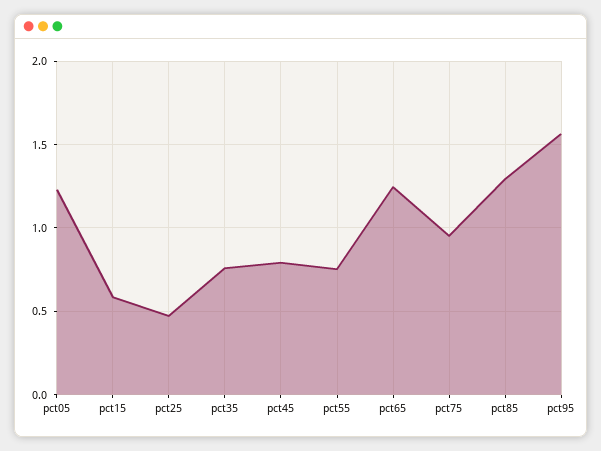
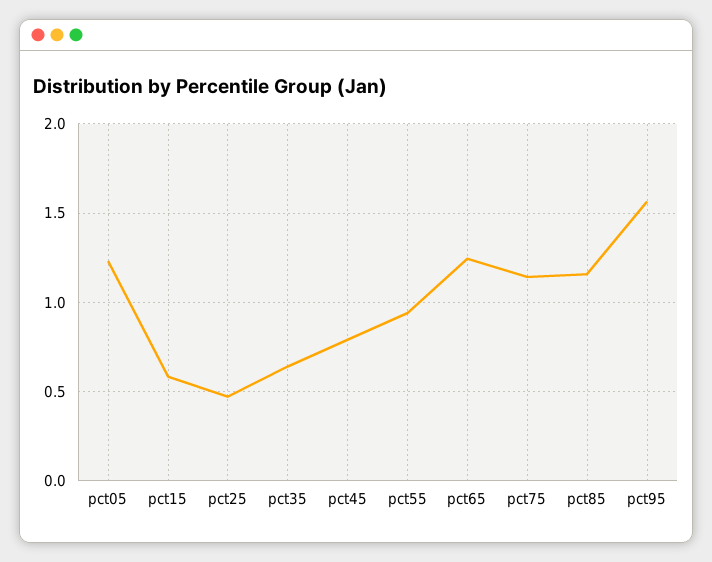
pct35: 0.75 -> 0.65
pct55: 0.75 -> 0.95
pct75: 0.95 -> 1.15
pct85: 1.3 -> 1.15

